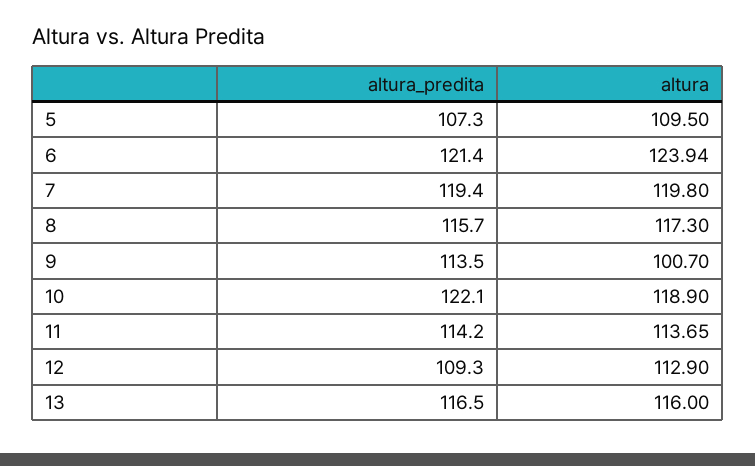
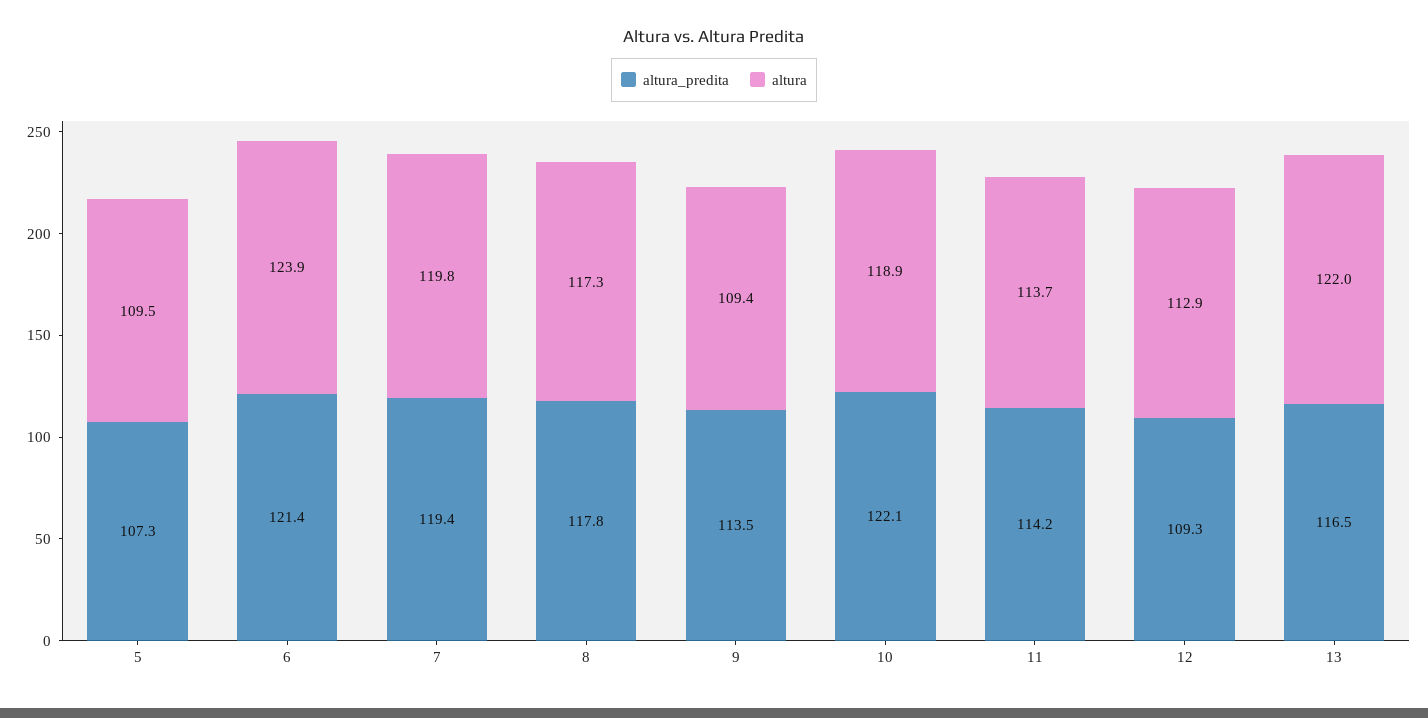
altura_predita, 8: 115.7 -> 117.8
altura, 9: 100.7 -> 109.4
altura, 13: 116 -> 122

